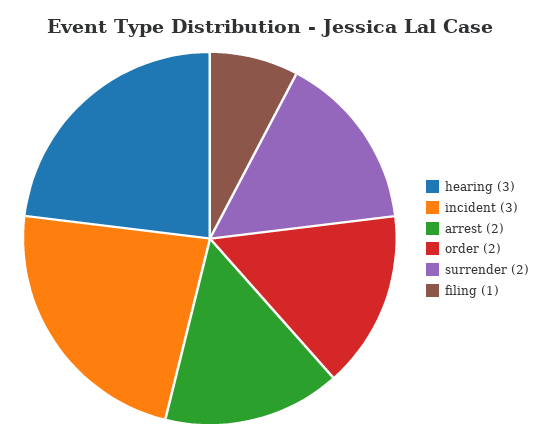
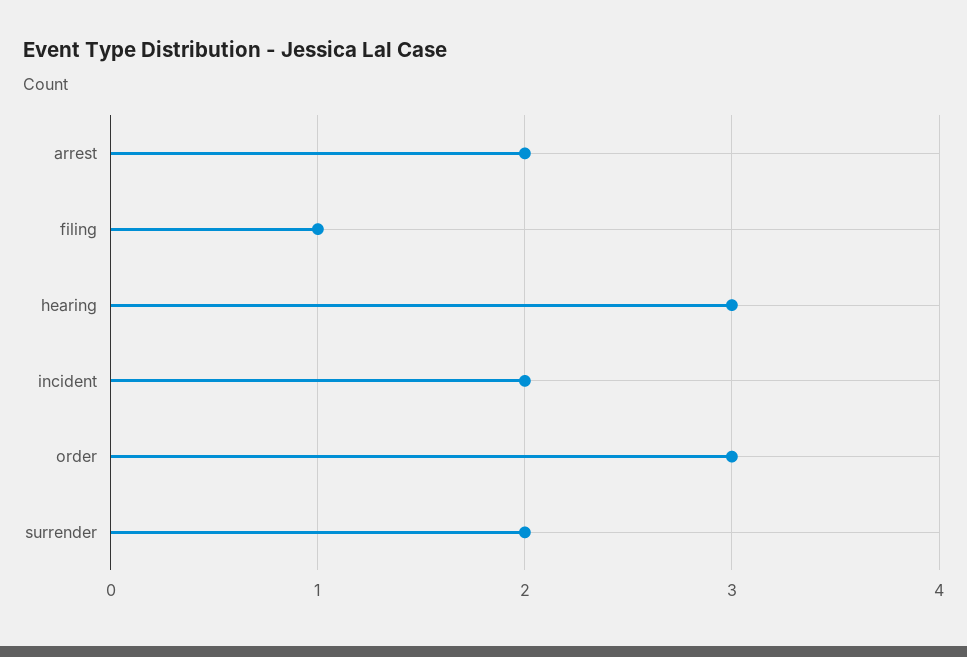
incident: 3 -> 2
order: 2 -> 3

